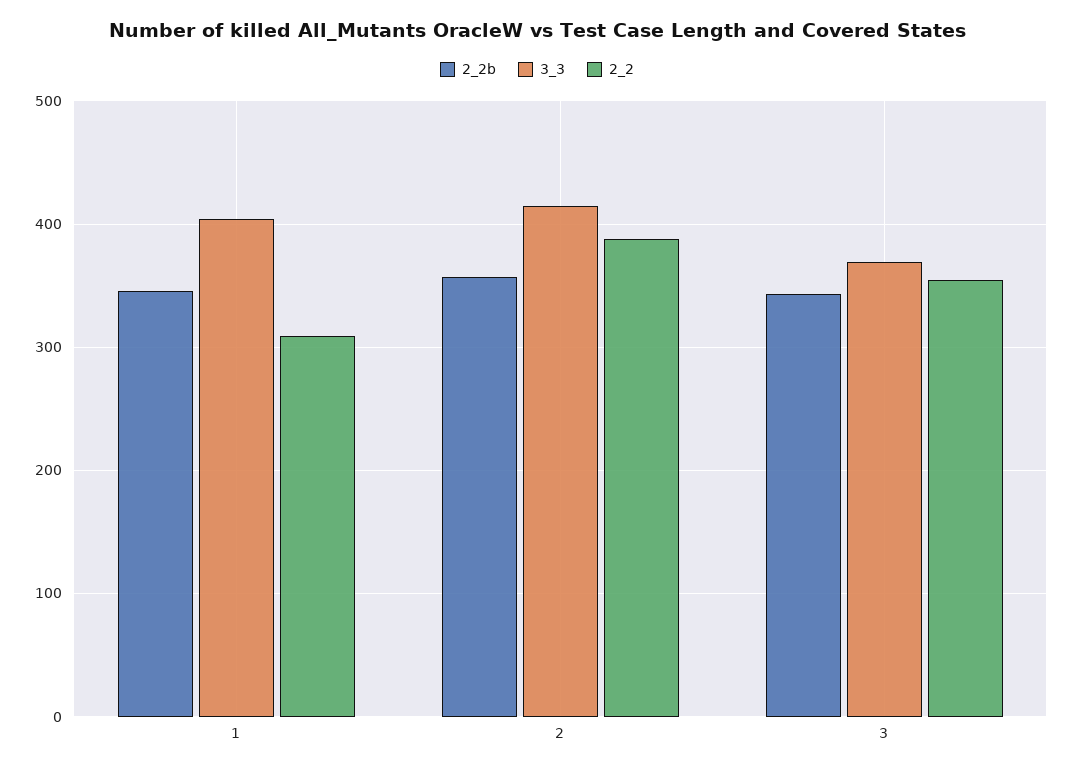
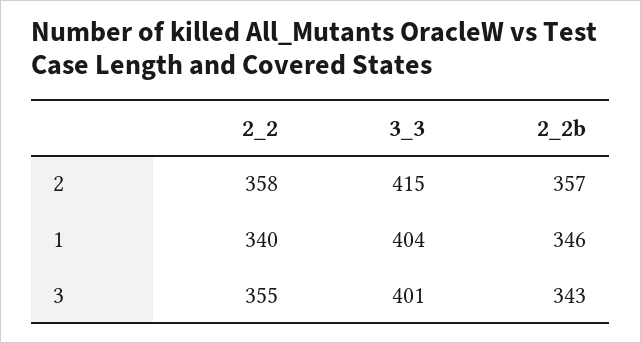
2_2, 1: 310 -> 340
2_2, 2: 390 -> 358
3_3, 3: 370 -> 401

